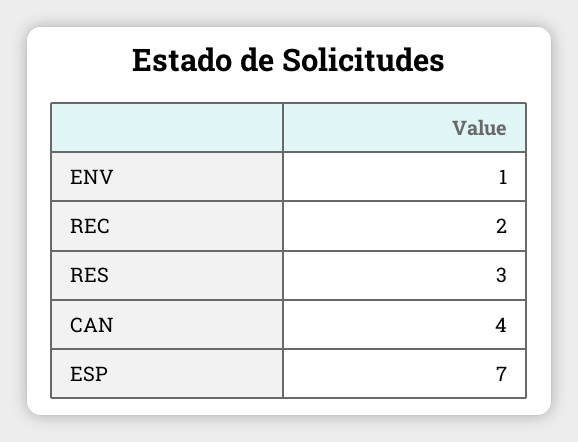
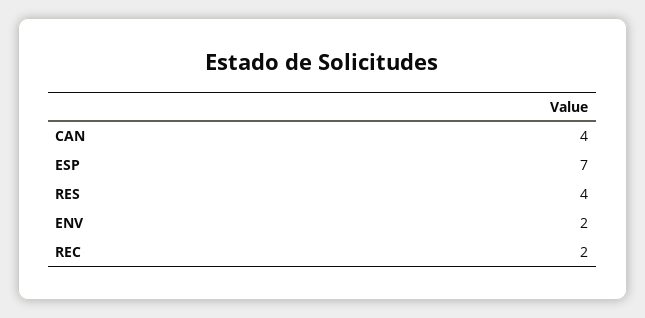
ENV: 1 -> 2
RES: 3 -> 4

